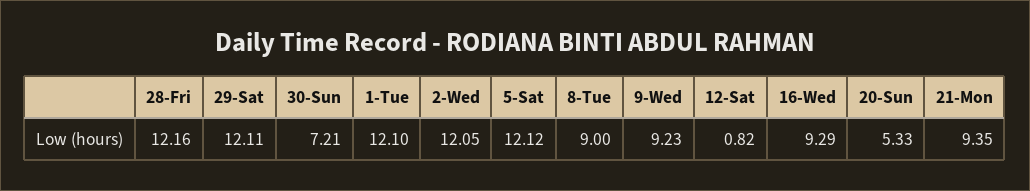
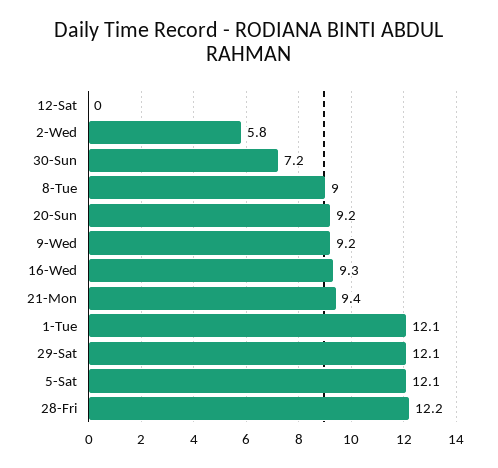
2-Wed: 12.05 -> 5.8
12-Sat: 0.82 -> 0
20-Sun: 5.33 -> 9.2

